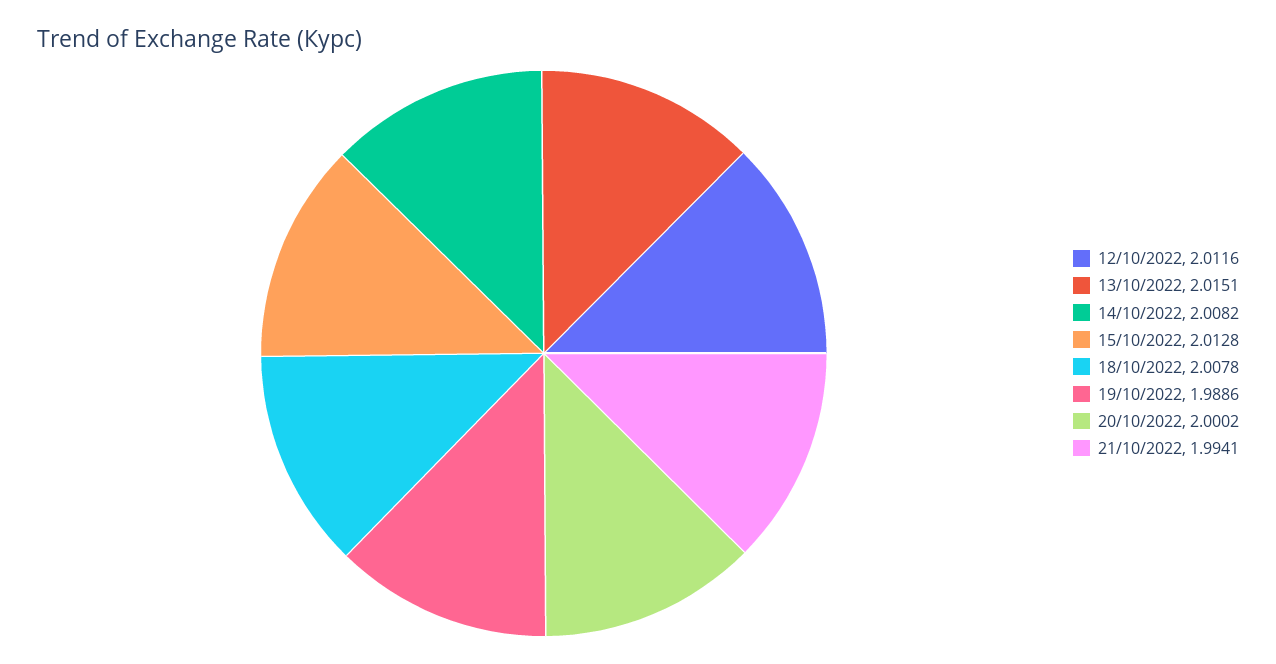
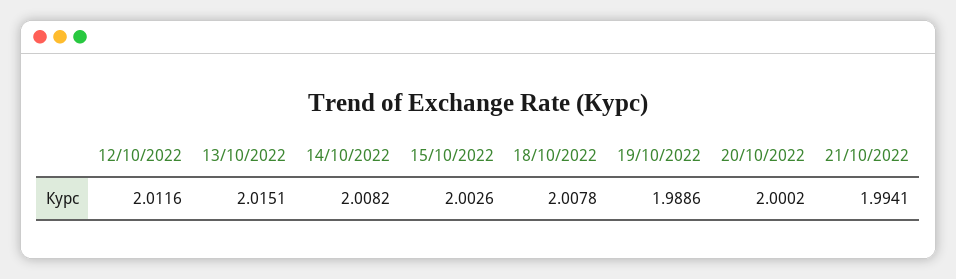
15/10/2022: 2.0128 -> 2.0026

